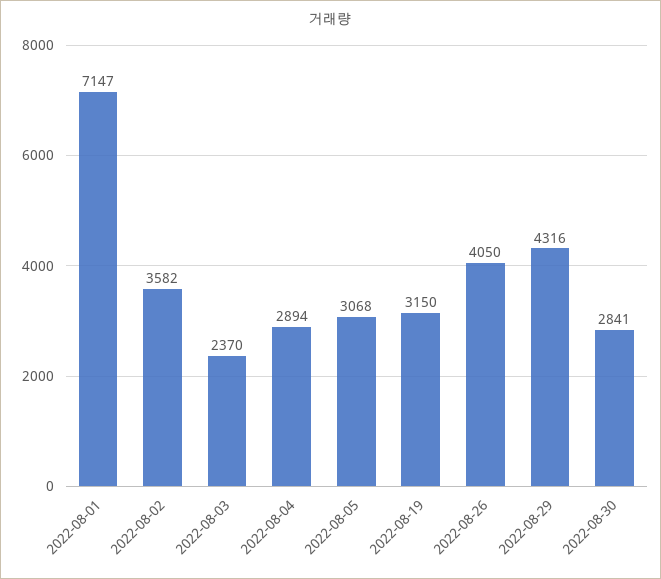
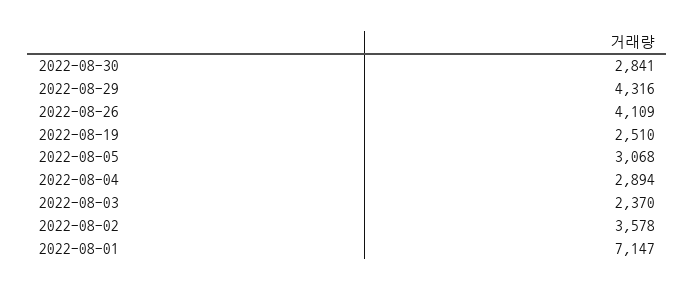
2022-08-02: 3582 -> 3578
2022-08-19: 3150 -> 2510
2022-08-26: 4050 -> 4109

